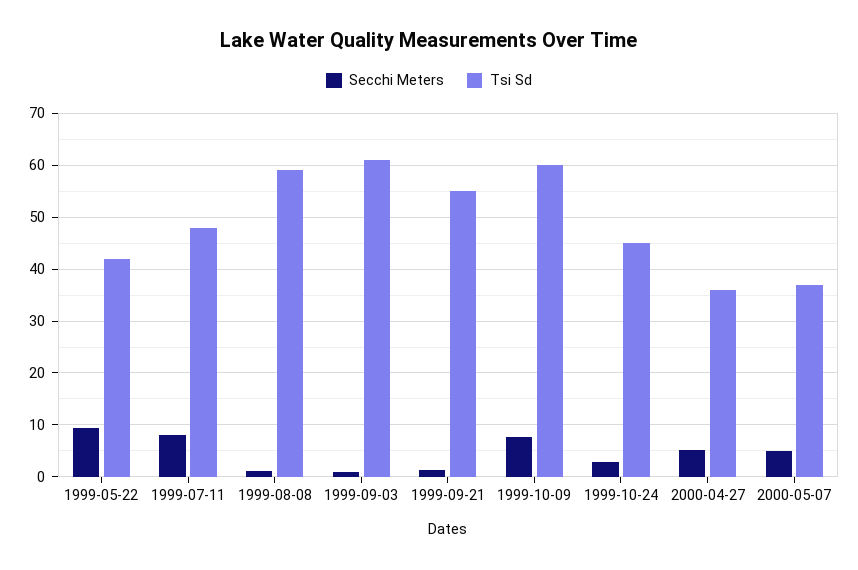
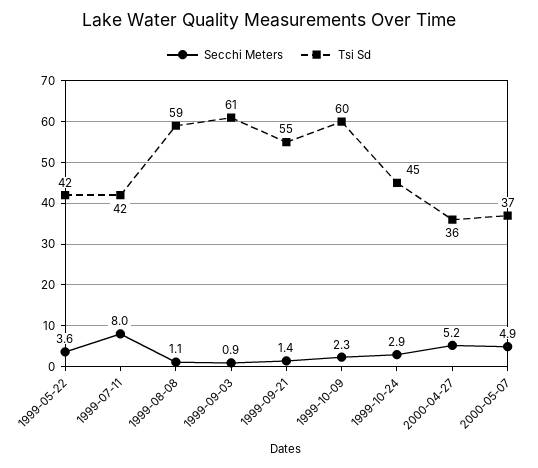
Secchi Meters, 1999-05-22: 10 -> 3.6
Tsi Sd, 1999-07-11: 48 -> 42
Secchi Meters, 1999-10-09: 8 -> 2.3

